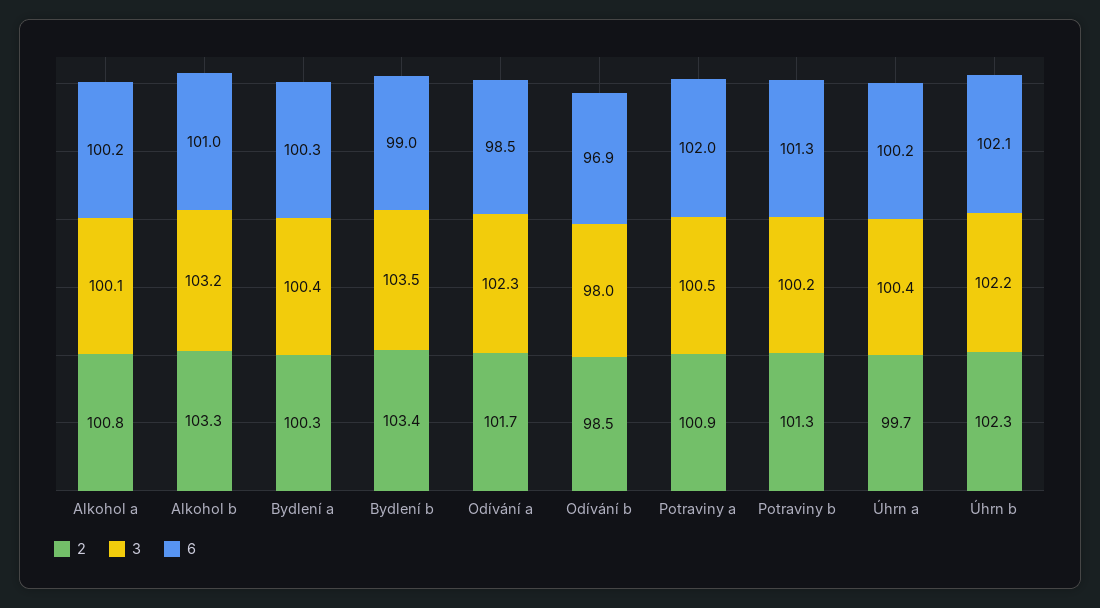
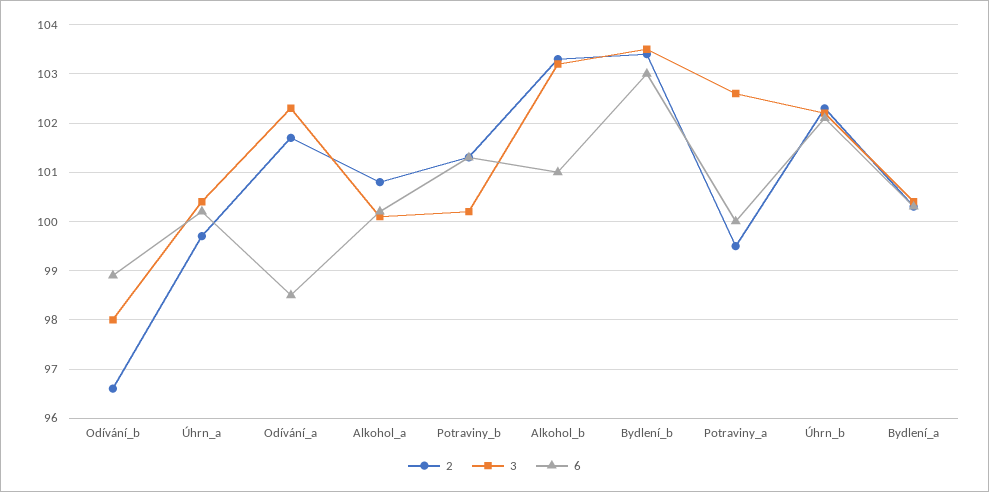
6, Bydlení b: 99 -> 103
2, Odívání b: 98.5 -> 96.5
6, Odívání b: 96.9 -> 99
2, Potraviny a: 100.9 -> 99.5
3, Potraviny a: 100.5 -> 102.5
6, Potraviny a: 102 -> 100

